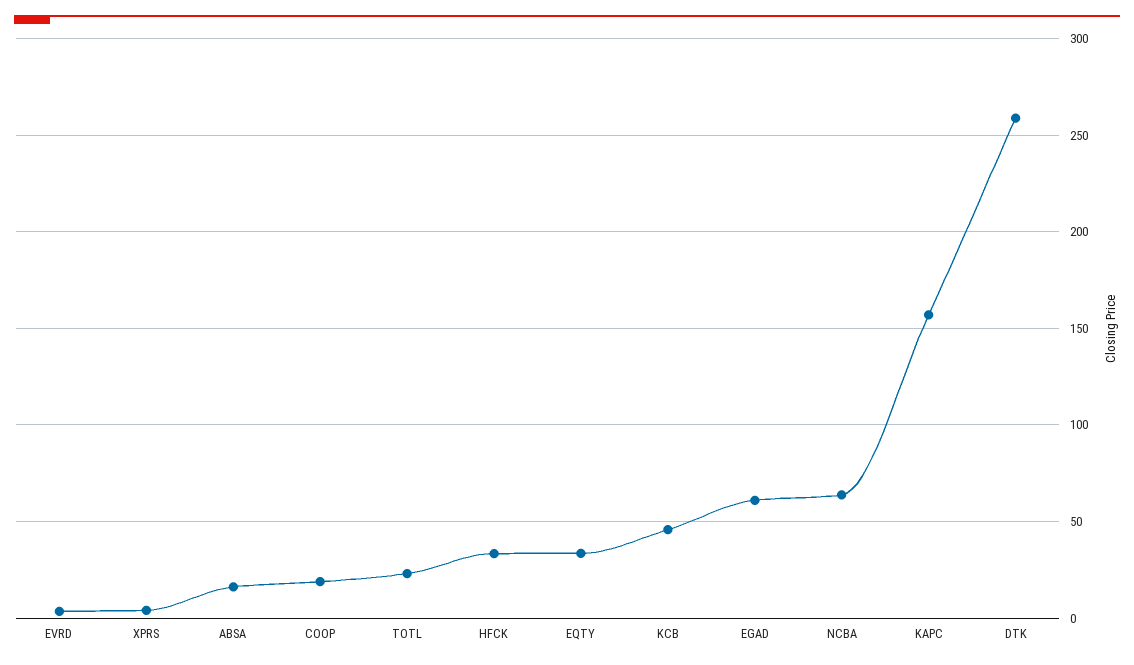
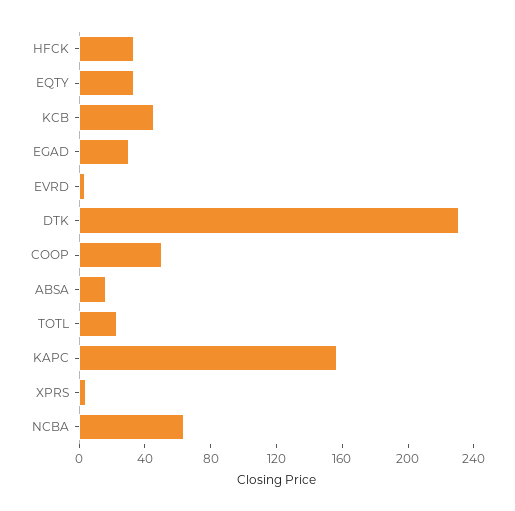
COOP: 20 -> 50
EGAD: 60 -> 30
DTK: 260 -> 230

